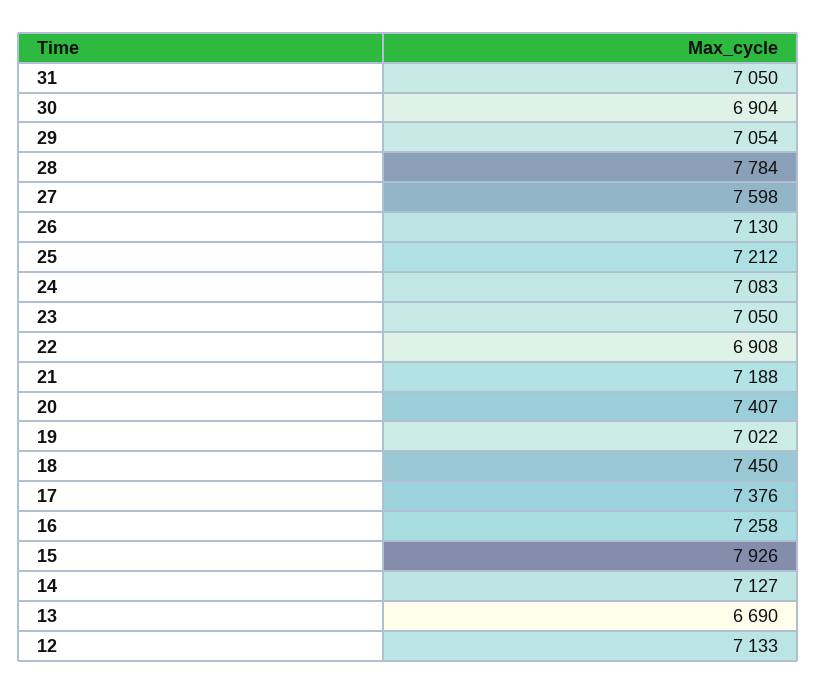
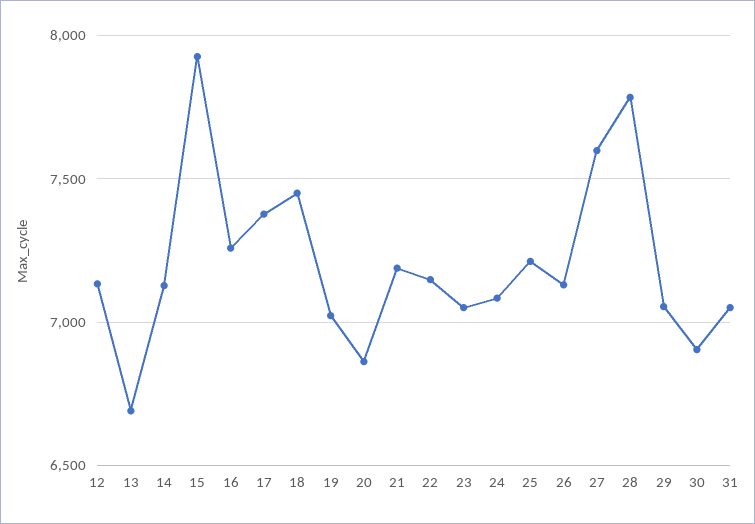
22: 6908 -> 7150
20: 7407 -> 6850

